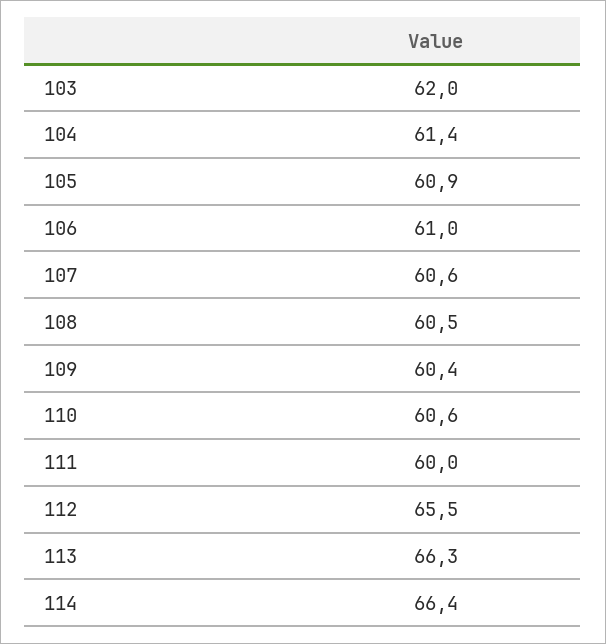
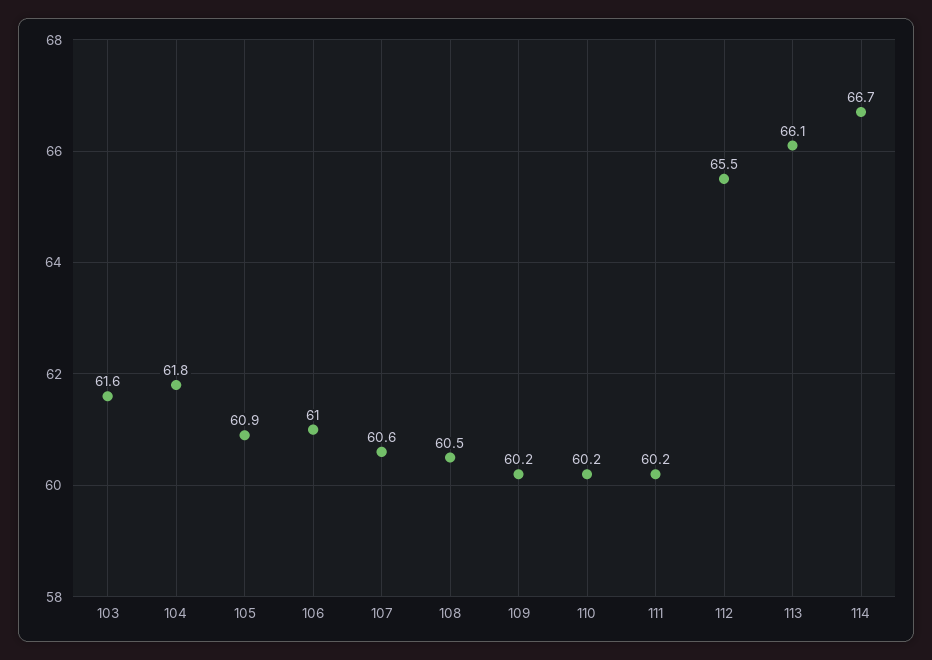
103: 62 -> 61.6
104: 61.4 -> 61.8
109: 60.4 -> 60.2
110: 60.6 -> 60.2
111: 60 -> 60.2
113: 66.3 -> 66.1
114: 66.4 -> 66.7

